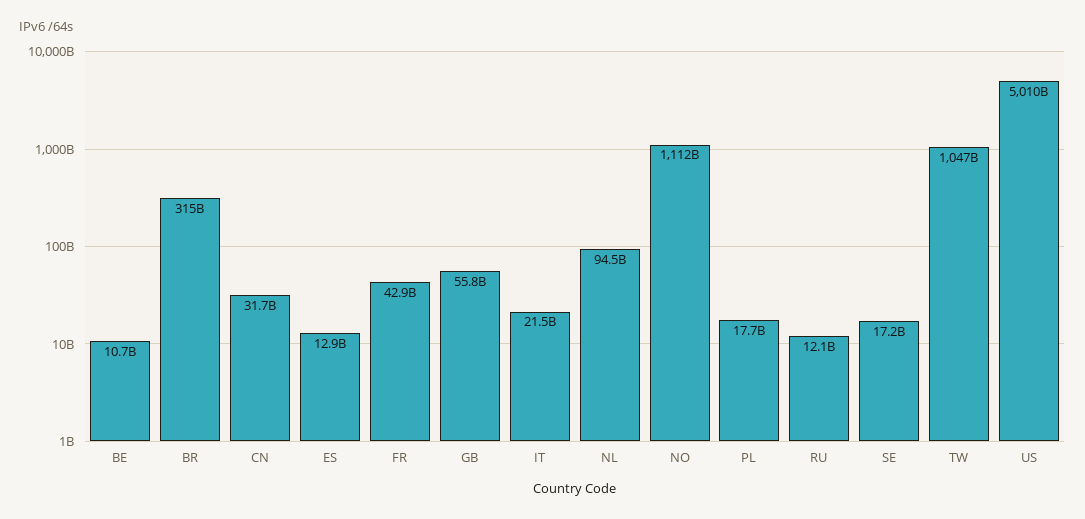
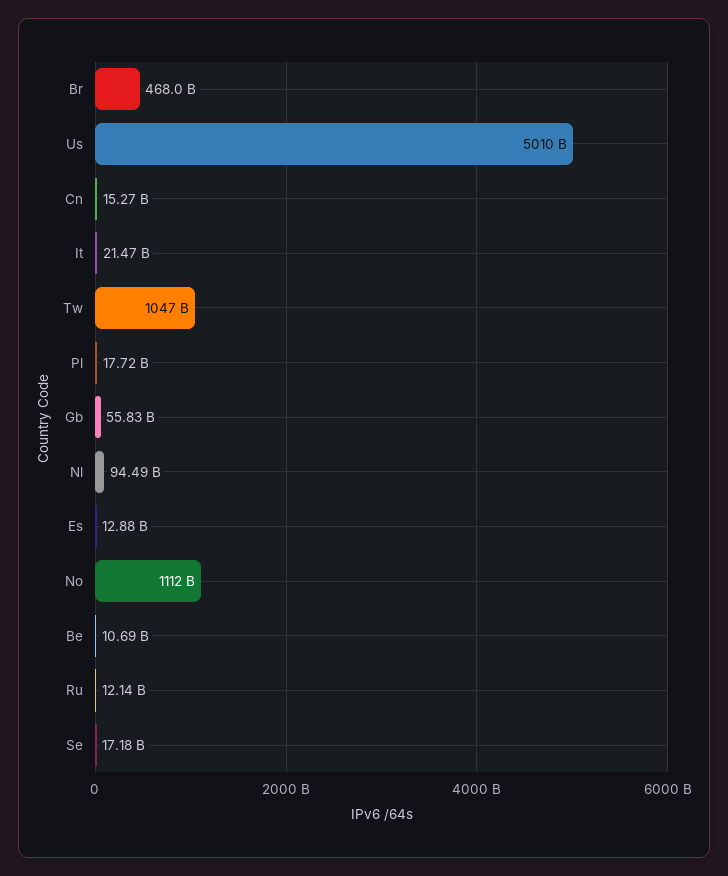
BR: 315000000000 -> 468000000000
CN: 31700000000 -> 15270000000
FR: 42900000000 -> none

